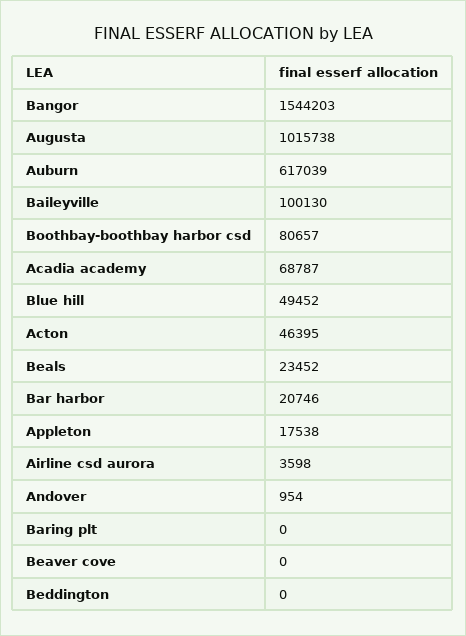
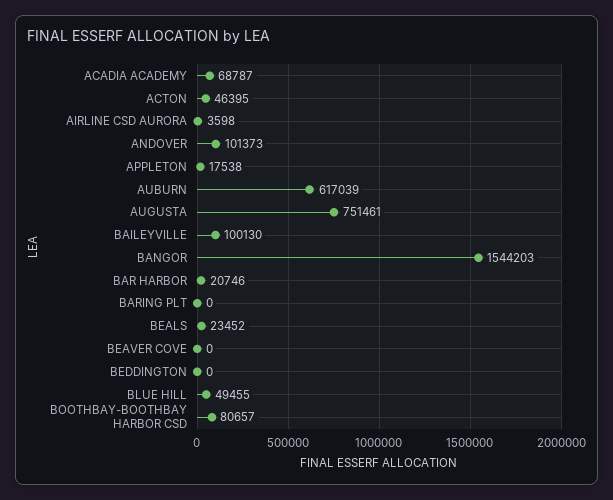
Augusta: 1015738 -> 751461
Blue hill: 49452 -> 49455
Andover: 954 -> 101373

